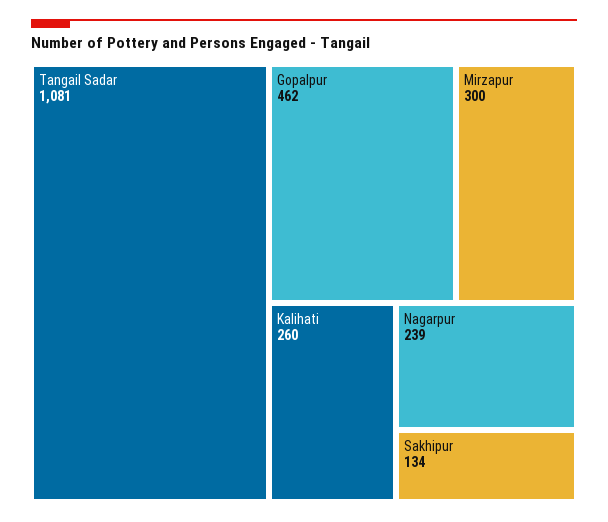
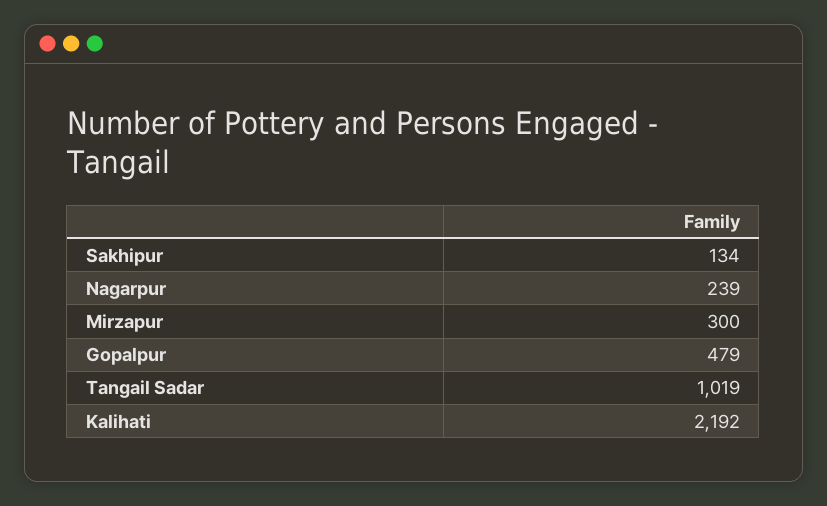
Tangail Sadar: 1081 -> 1019
Gopalpur: 462 -> 479
Kalihati: 260 -> 2192

